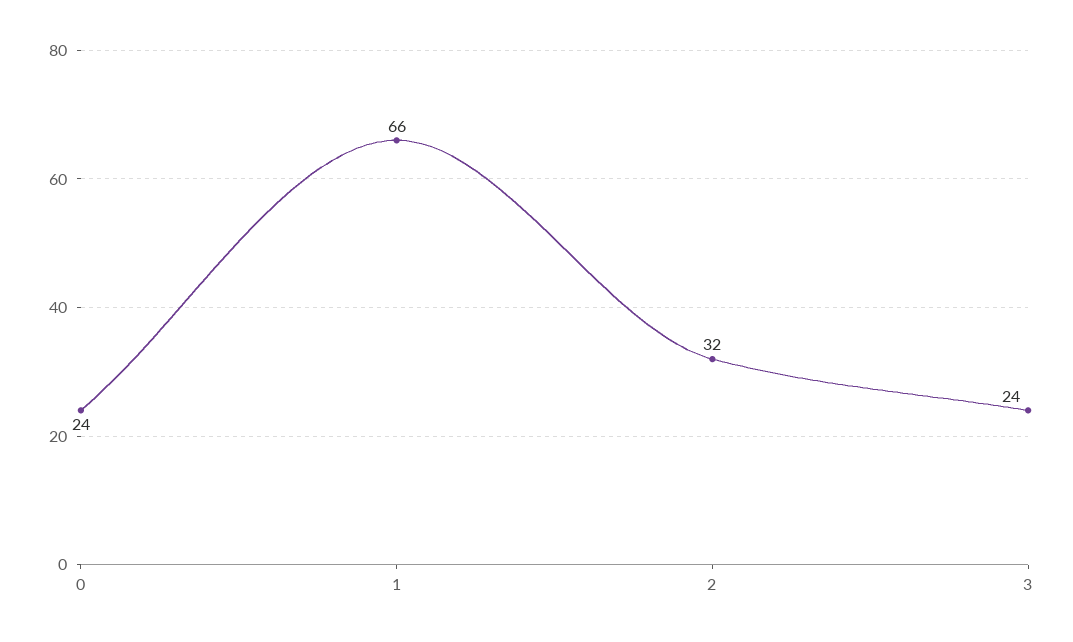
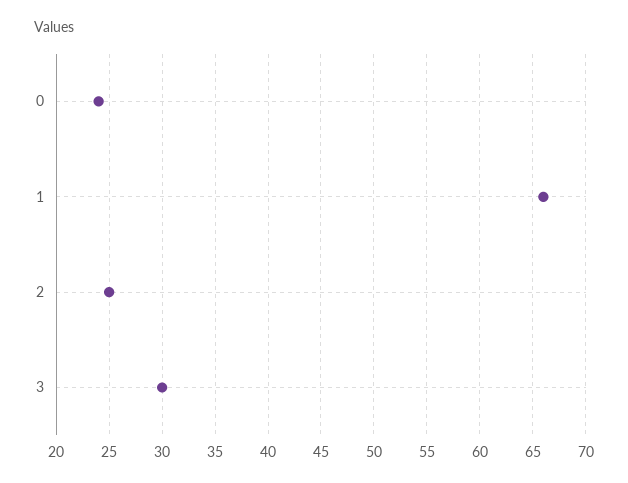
2: 32 -> 25
3: 24 -> 30

